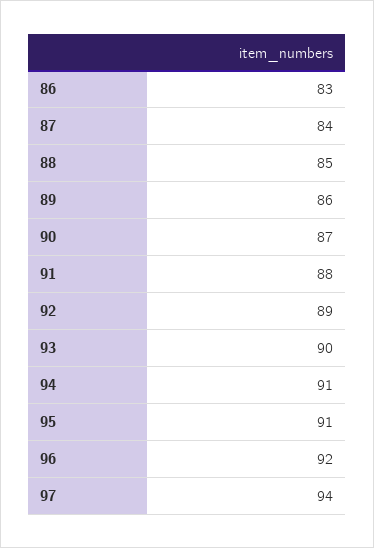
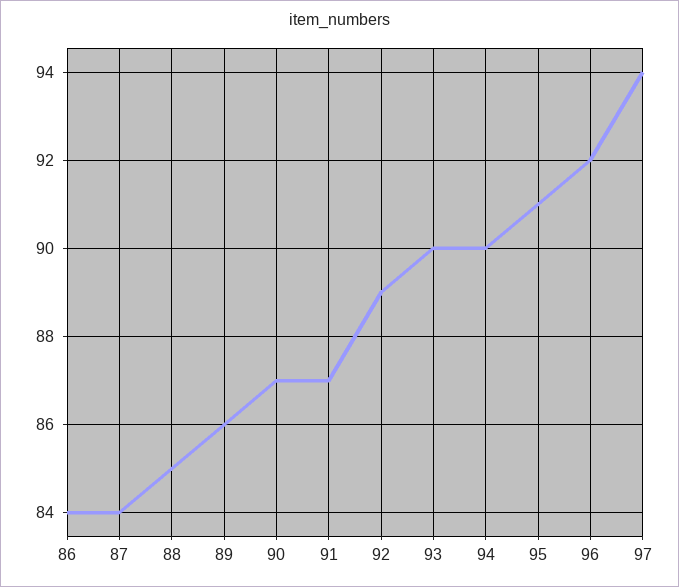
86: 83 -> 84
91: 88 -> 87
94: 91 -> 90

